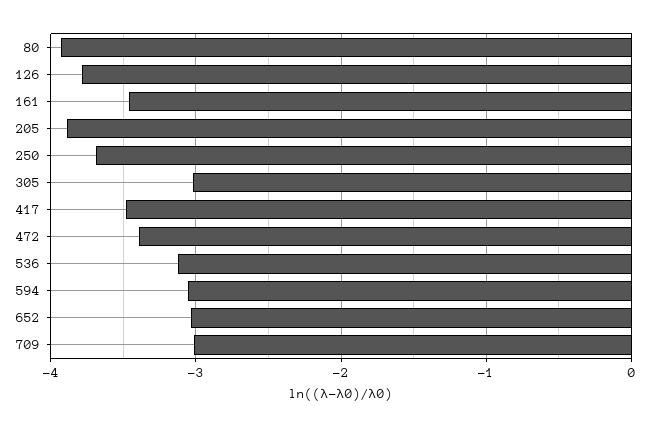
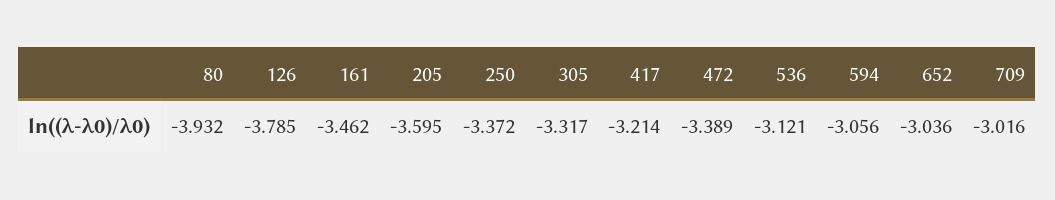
205: -3.9 -> -3.595
250: -3.7 -> -3.372
305: -3 -> -3.317
417: -3.5 -> -3.214

